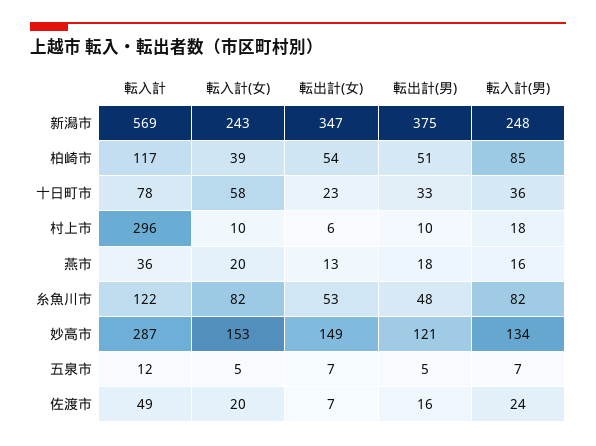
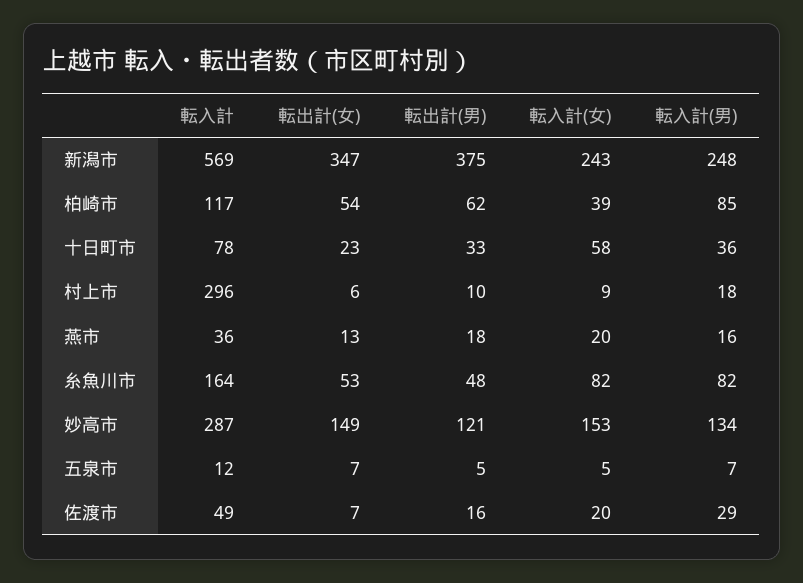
転出計(男), 柏崎市: 51 -> 62
転入計(女), 村上市: 10 -> 9
転入計, 糸魚川市: 122 -> 164
転入計(男), 佐渡市: 24 -> 29

